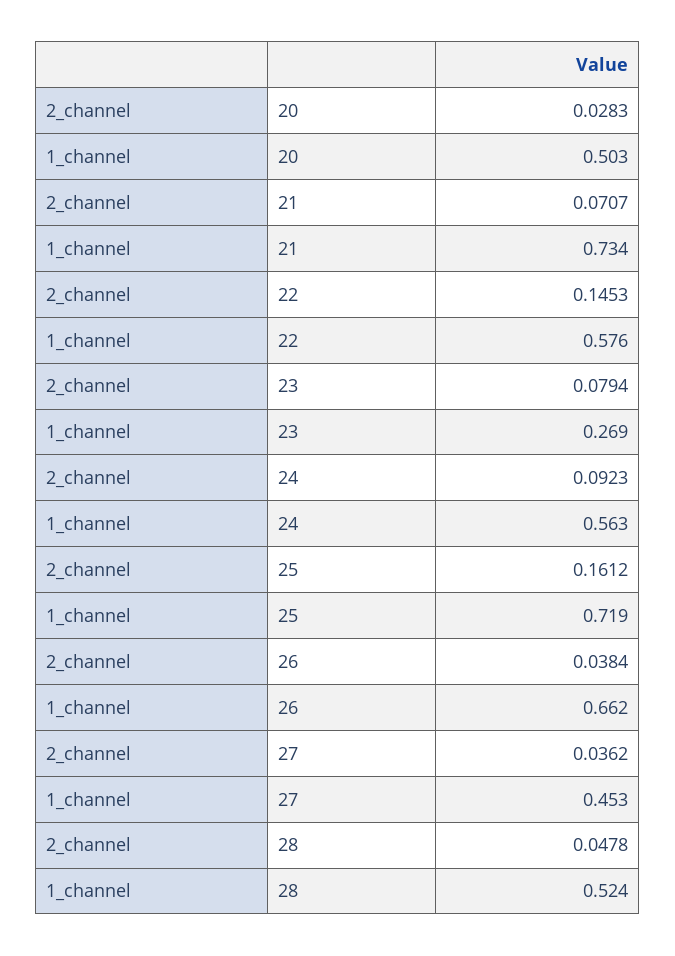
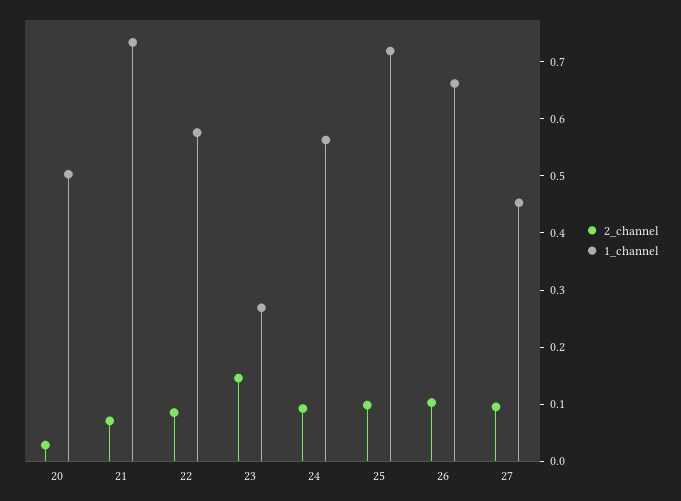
2_channel, 22: 0.1453 -> 0.08
2_channel, 23: 0.0794 -> 0.14
2_channel, 25: 0.1612 -> 0.1
2_channel, 26: 0.0384 -> 0.1
2_channel, 27: 0.0362 -> 0.1
2_channel, 28: 0.0478 -> none
1_channel, 28: 0.524 -> none

